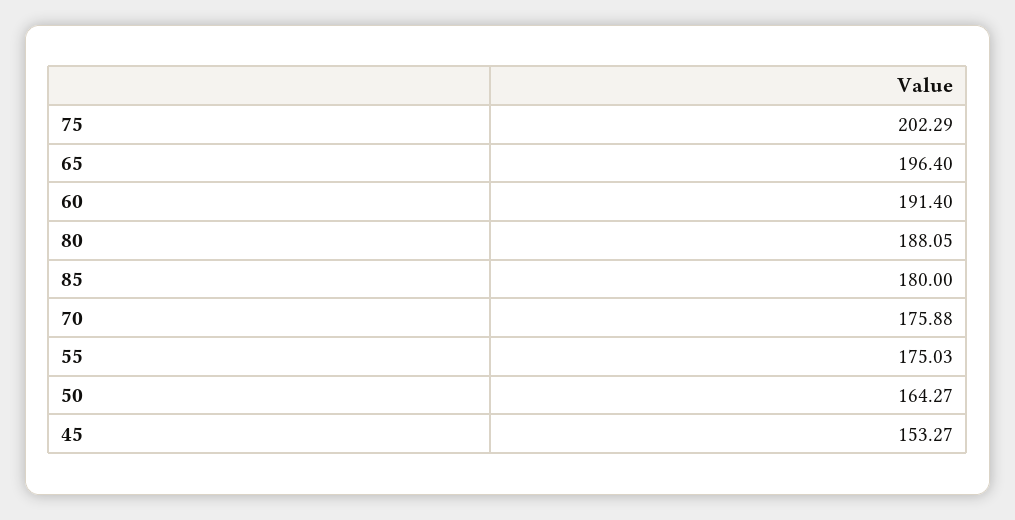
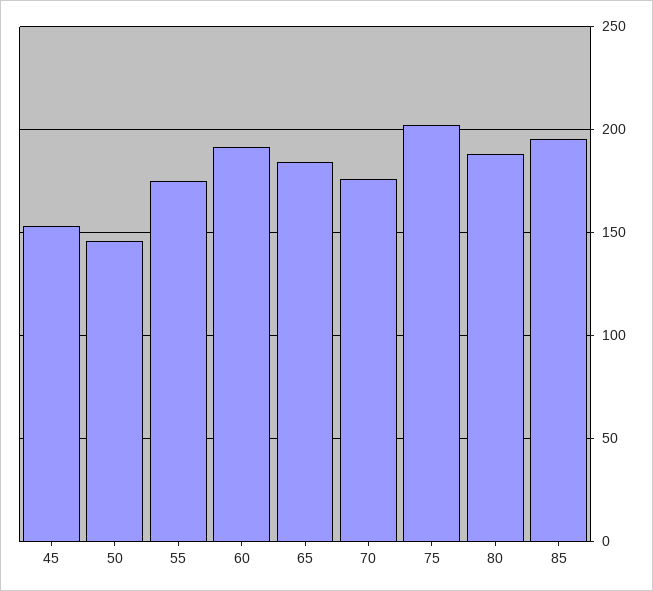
65: 196.4 -> 185
85: 180 -> 195
50: 164.27 -> 145

